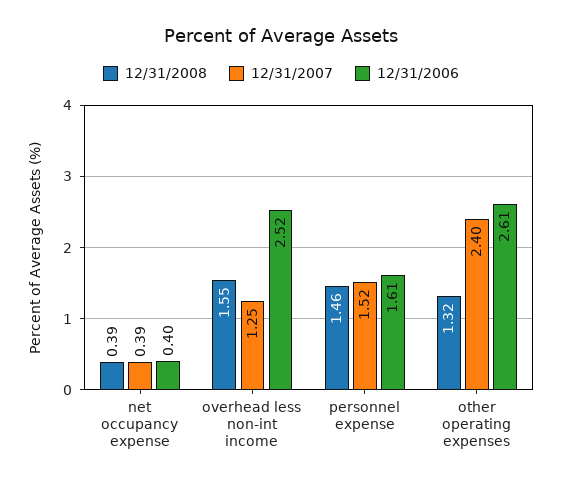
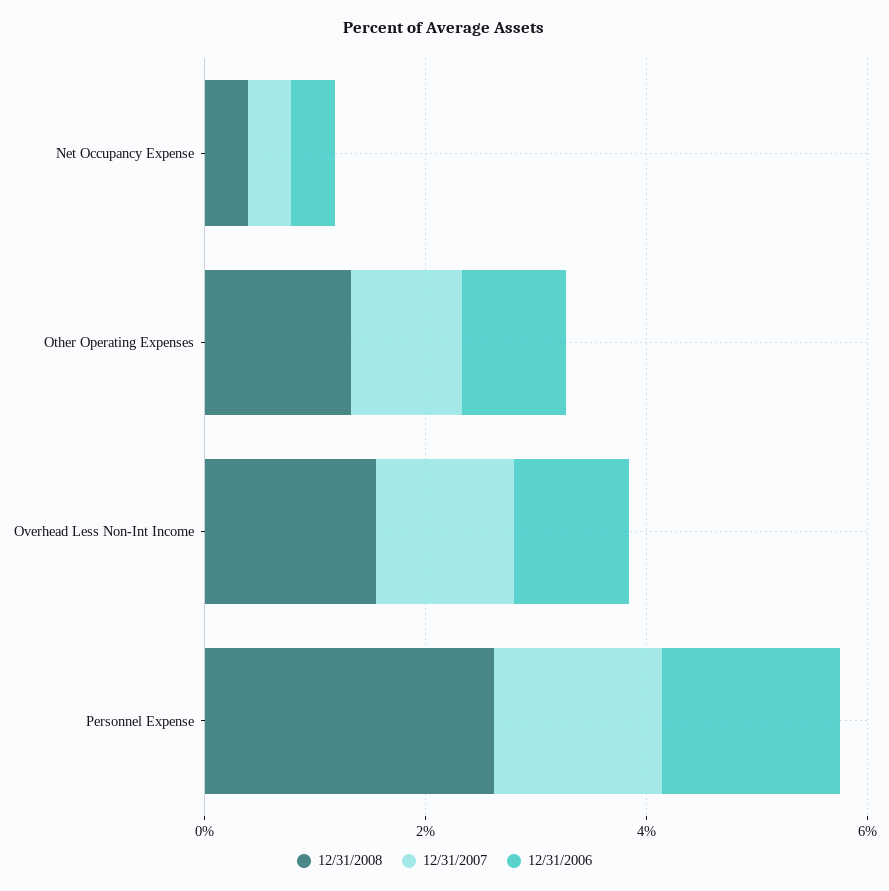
12/31/2006, overhead less non-int income: 2.52 -> 1
12/31/2008, personnel expense: 1.46 -> 2.5
12/31/2007, other operating expenses: 2.4 -> 1
12/31/2006, other operating expenses: 2.61 -> 1

